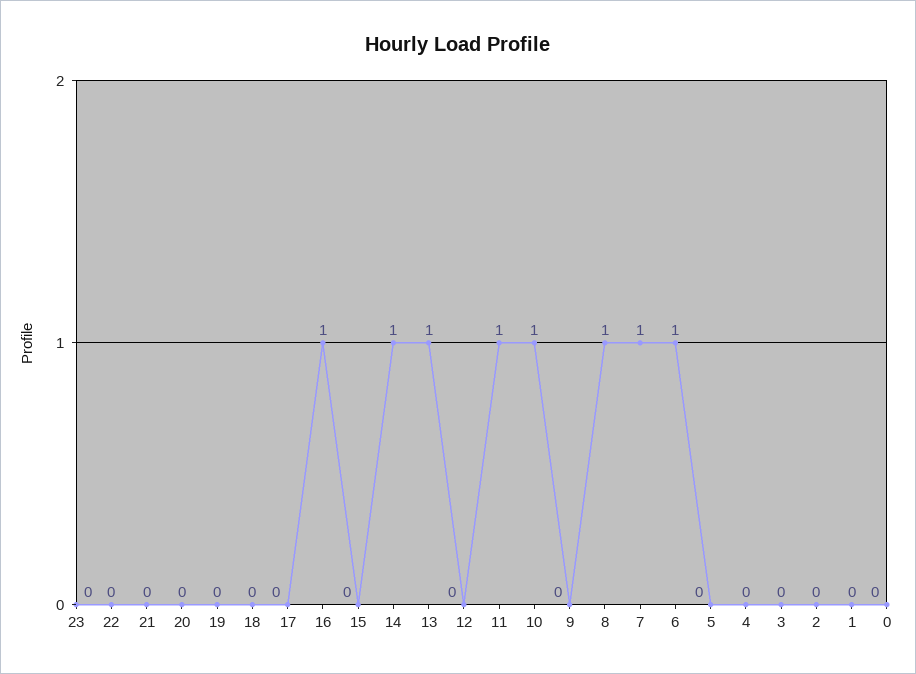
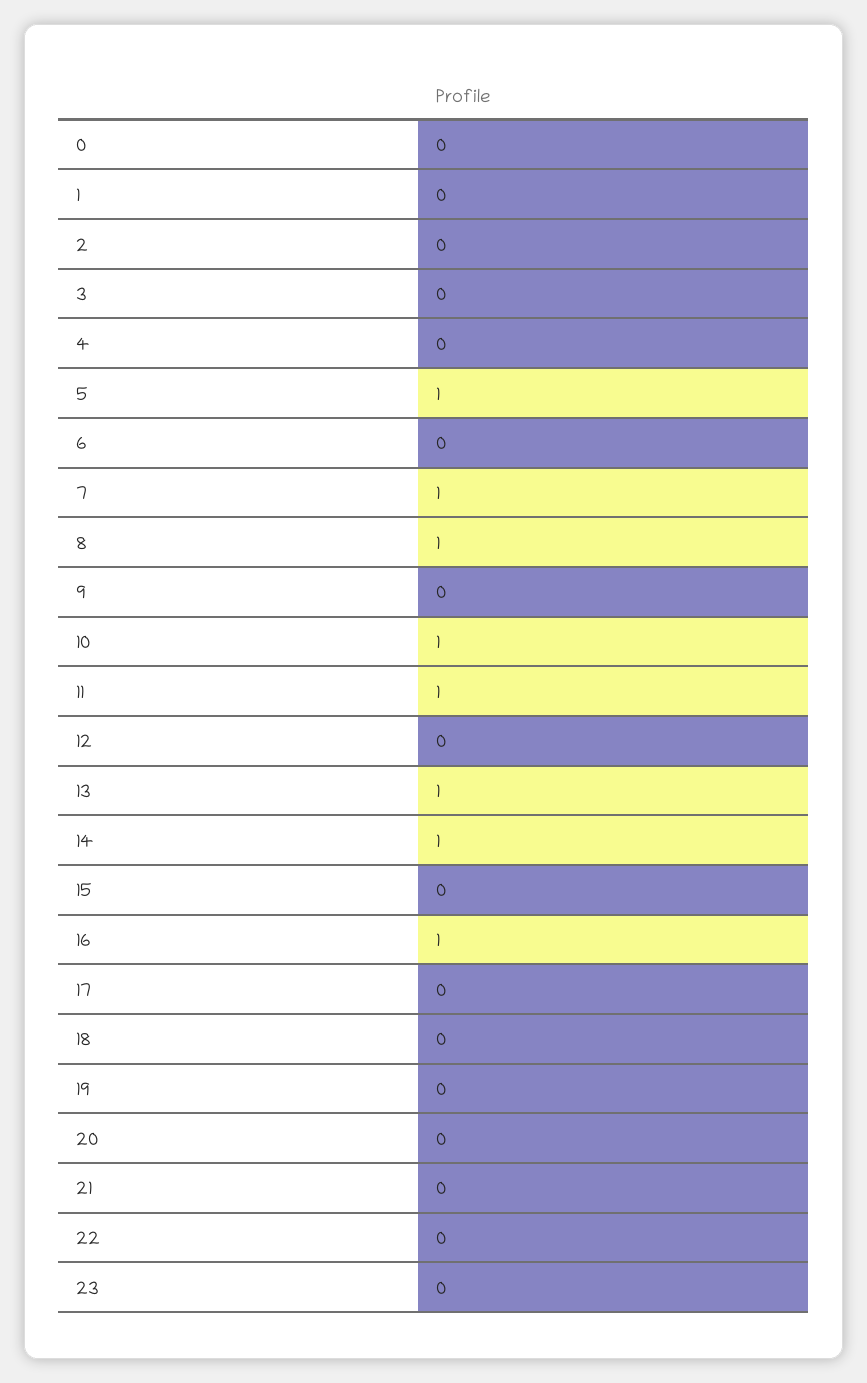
6: 1 -> 0
5: 0 -> 1

